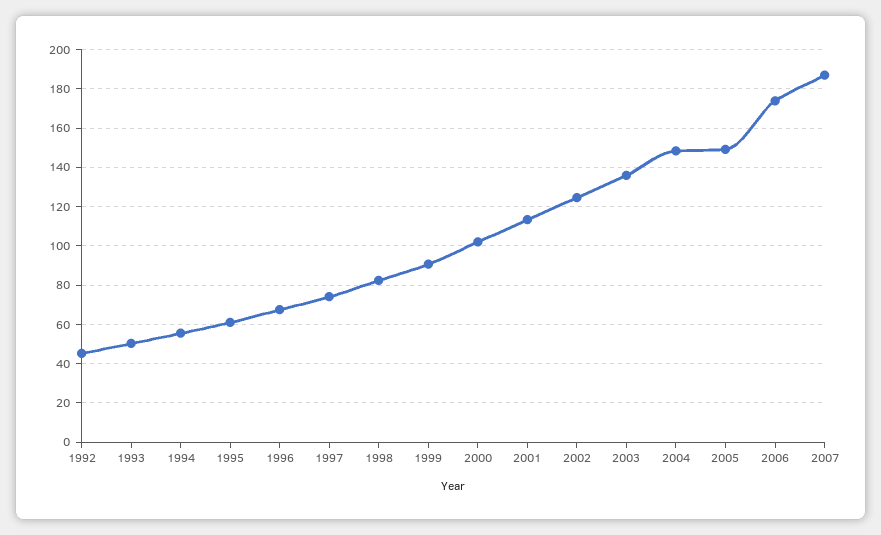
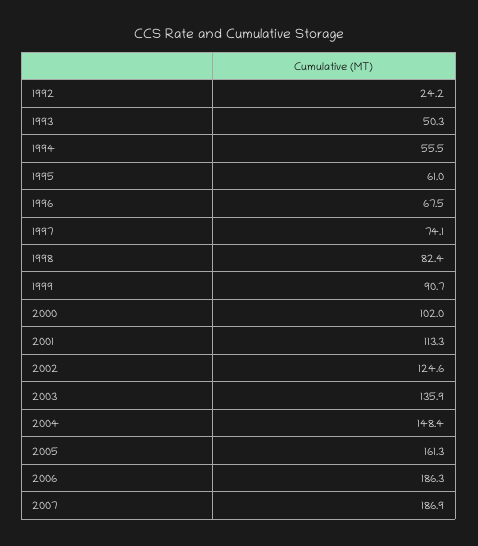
1992: 45 -> 24.2
2005: 150 -> 161.3
2006: 175 -> 186.3

